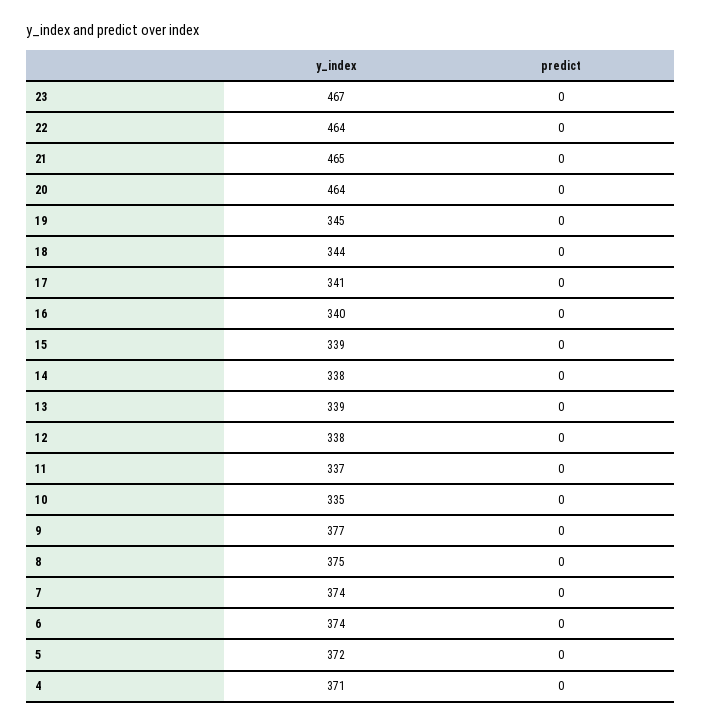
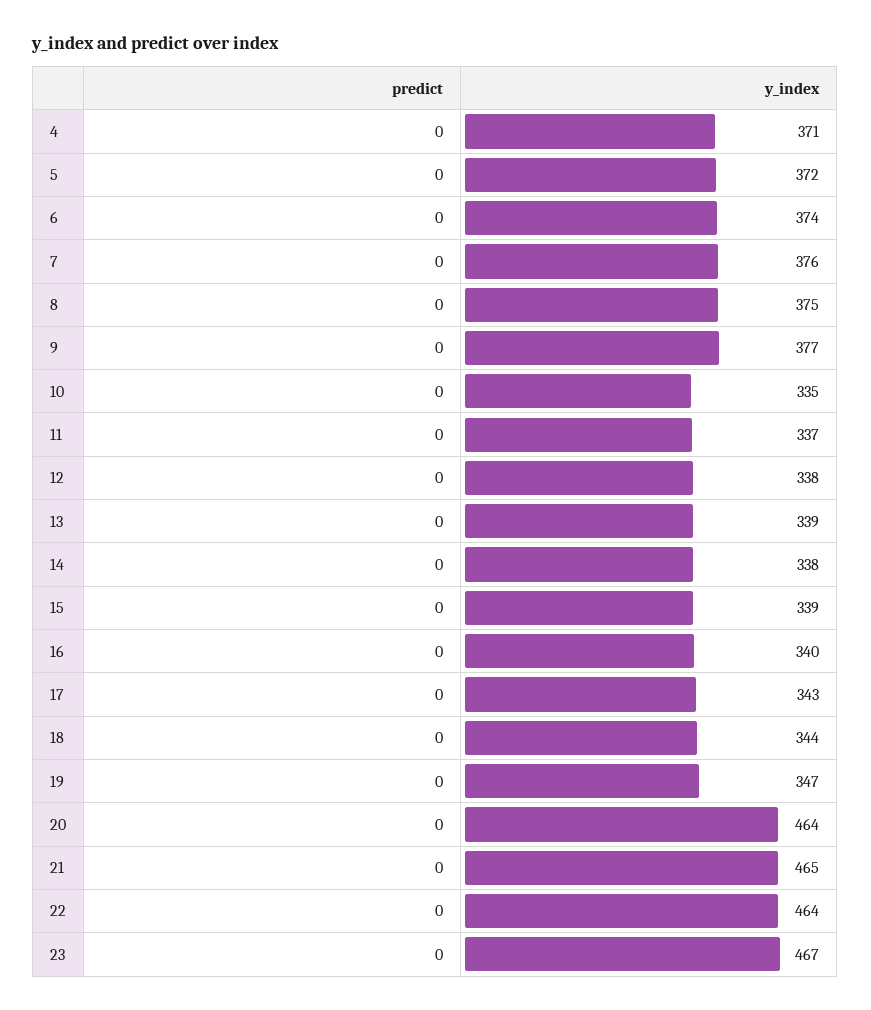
y_index, 19: 345 -> 347
y_index, 17: 341 -> 343
y_index, 7: 374 -> 376

